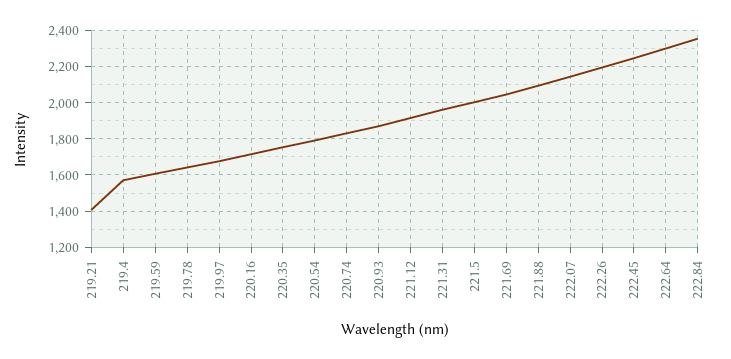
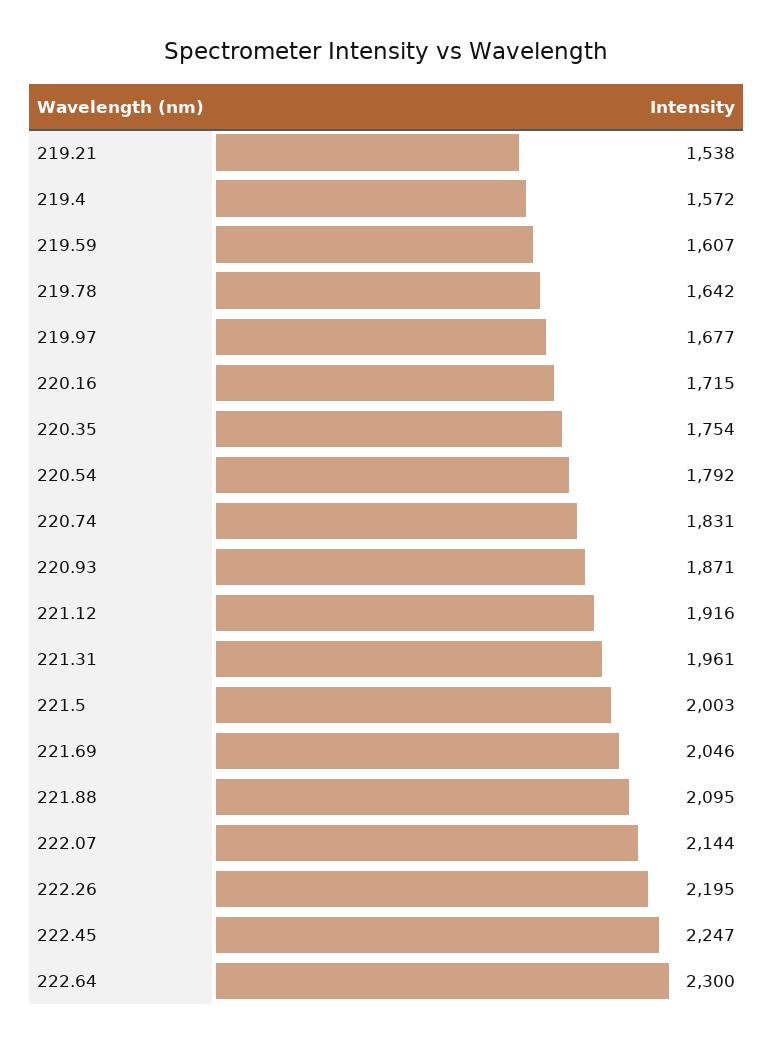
219.21: 1400 -> 1538
222.84: 2350 -> none

